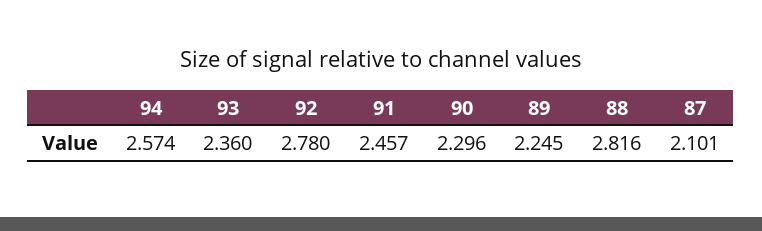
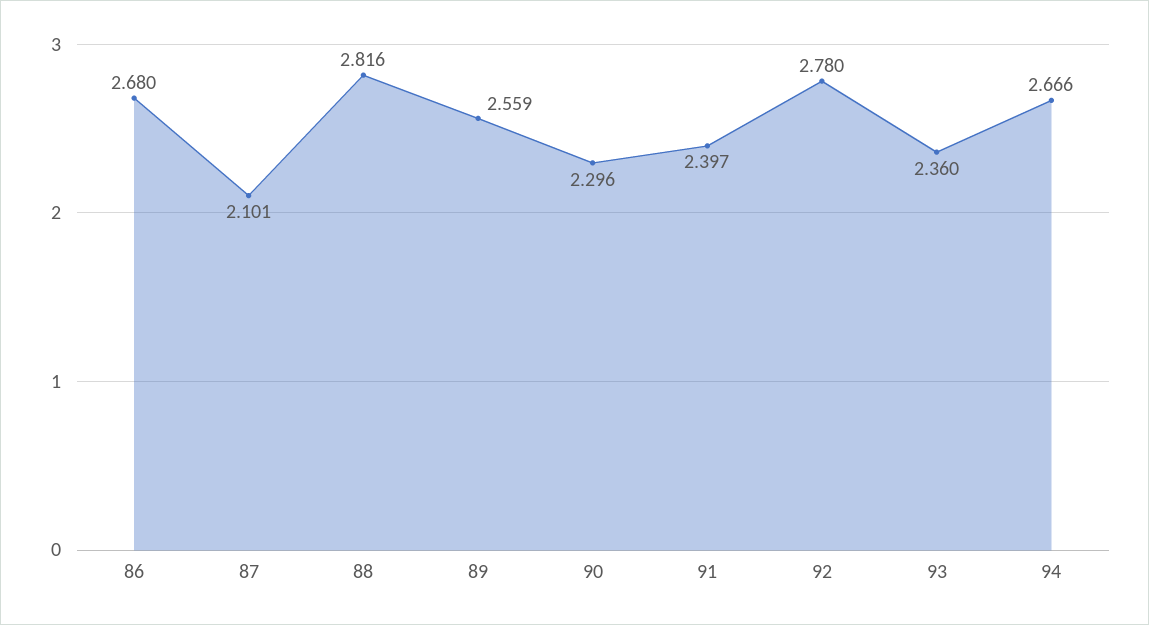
94: 2.574 -> 2.666
91: 2.457 -> 2.397
89: 2.245 -> 2.559
86: none -> 2.68

